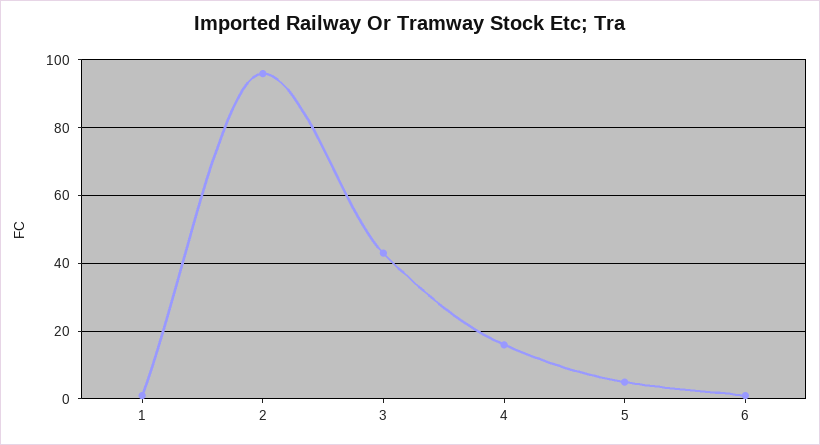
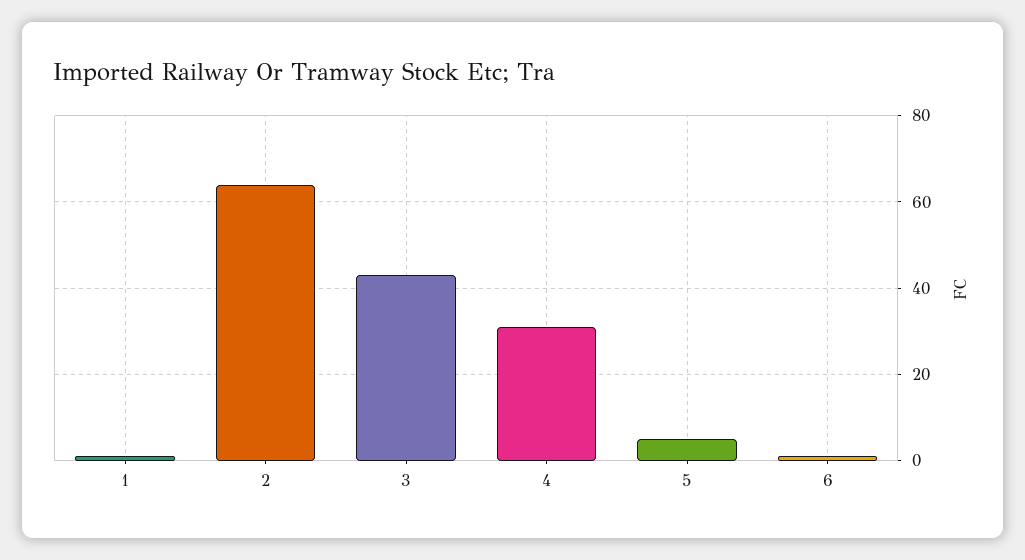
2: 95 -> 65
4: 15 -> 30

